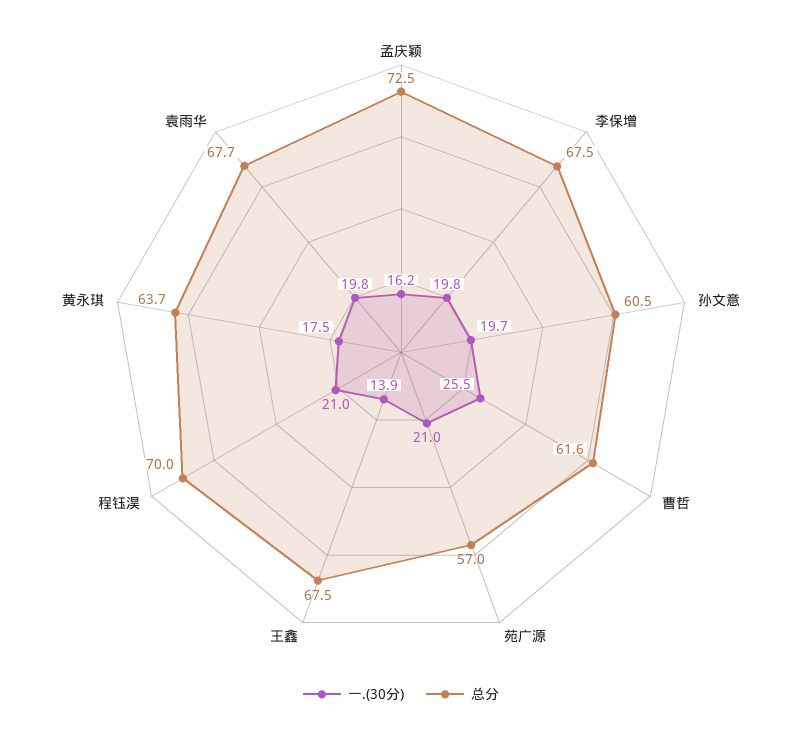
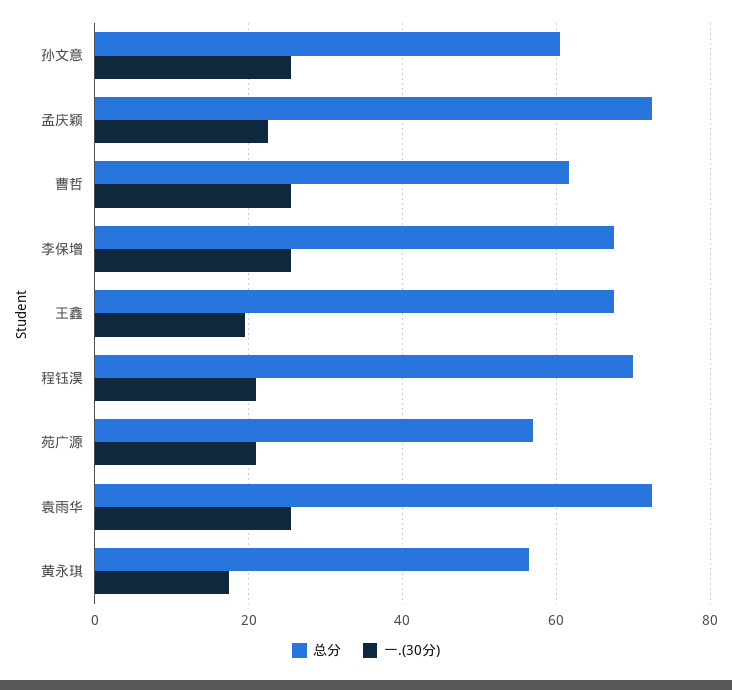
一.(30分), 孟庆颖: 16.2 -> 22
一.(30分), 李保增: 19.8 -> 26
一.(30分), 孙文意: 19.7 -> 26
一.(30分), 王鑫: 13.9 -> 20
总分, 黄永琪: 63.7 -> 56
一.(30分), 袁雨华: 19.8 -> 26
总分, 袁雨华: 67.7 -> 72

